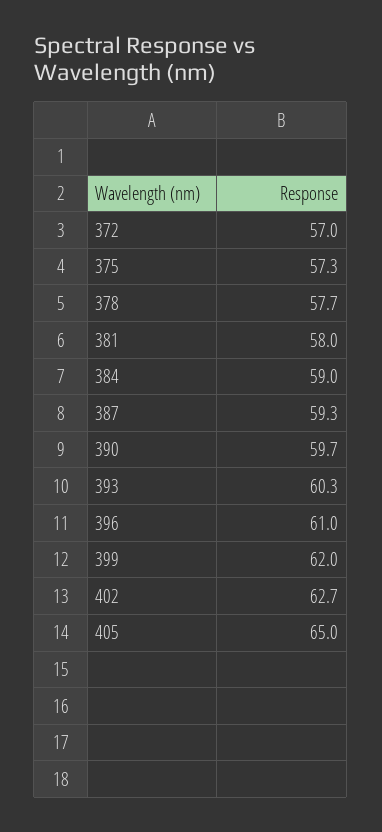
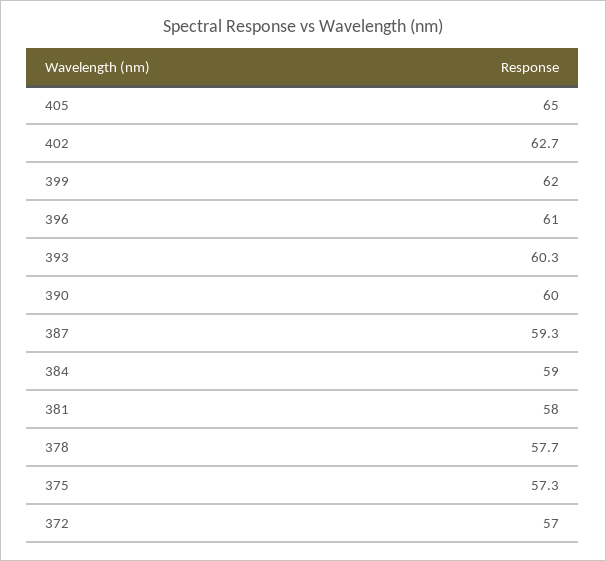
390: 59.7 -> 60

